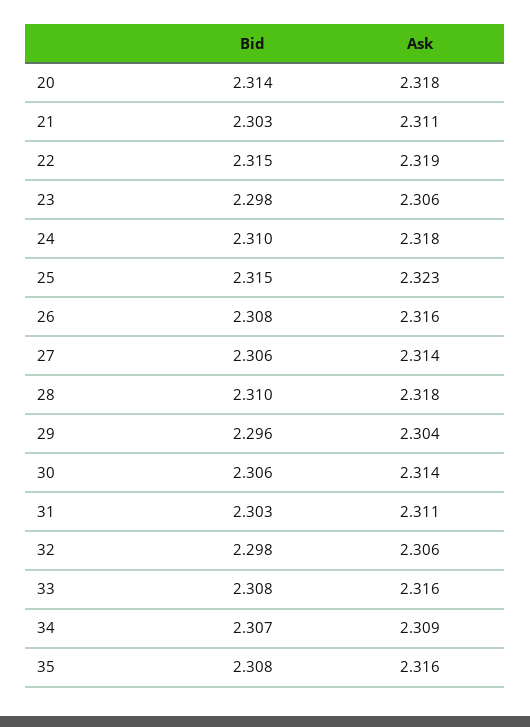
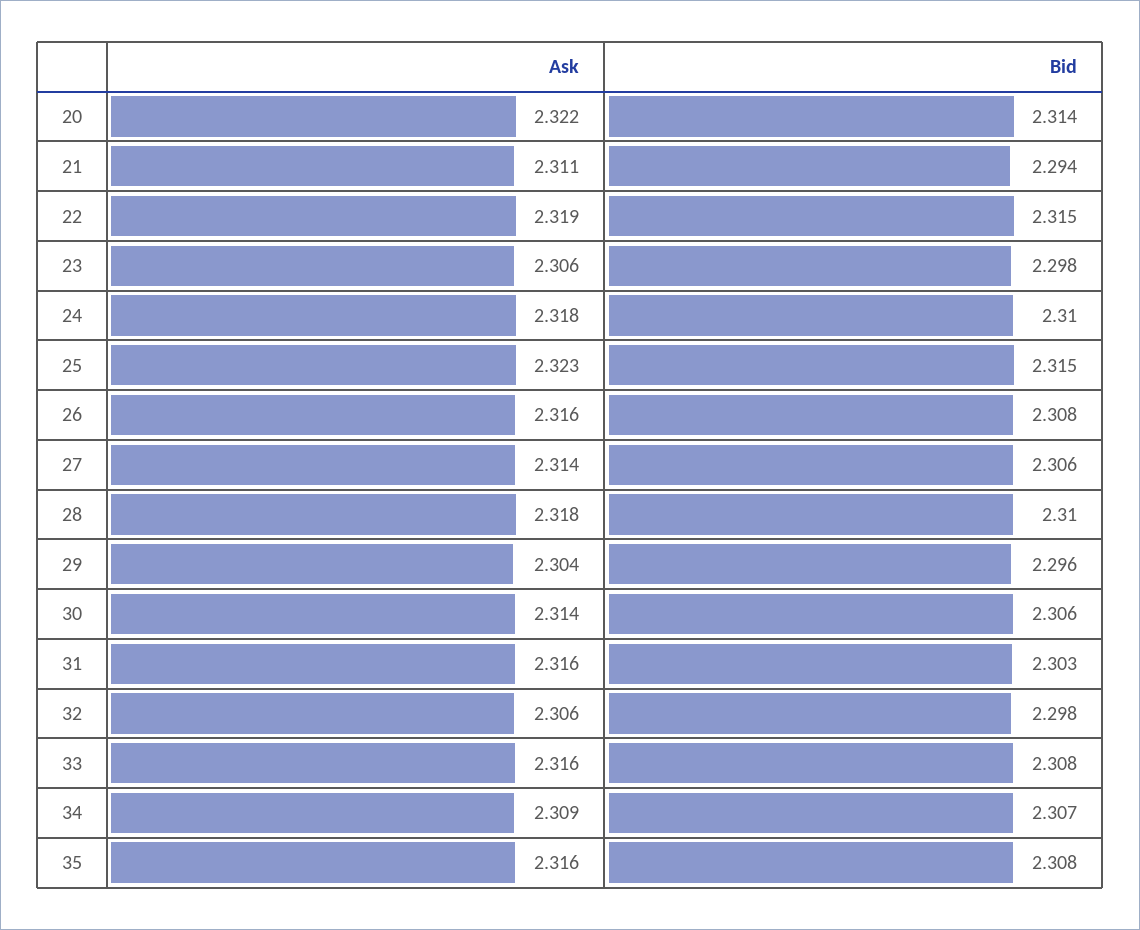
Ask, 20: 2.318 -> 2.322
Bid, 21: 2.303 -> 2.294
Ask, 31: 2.311 -> 2.316

